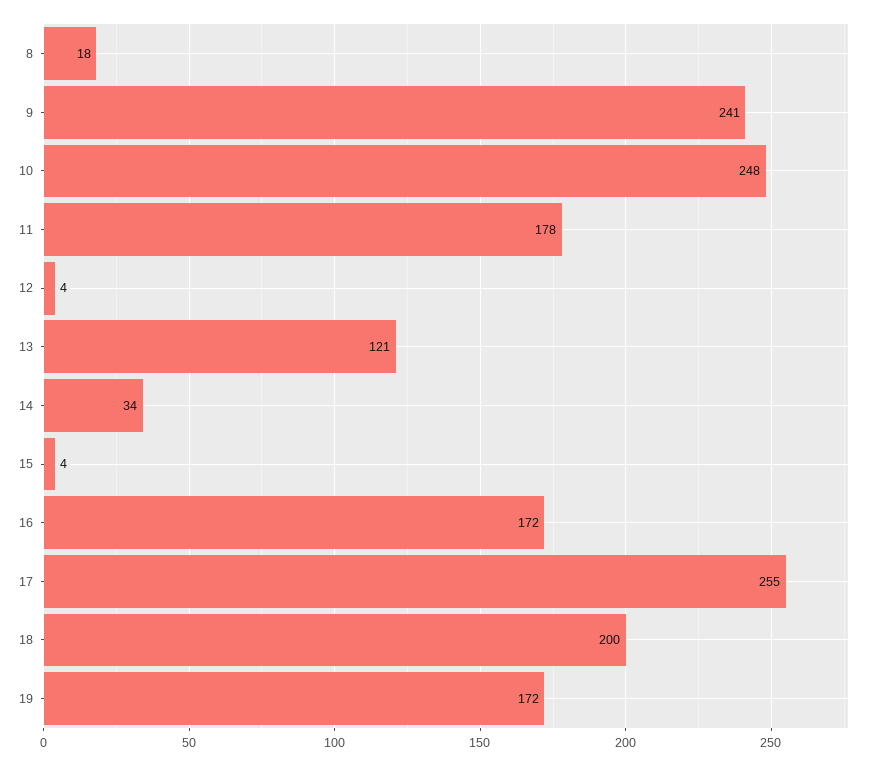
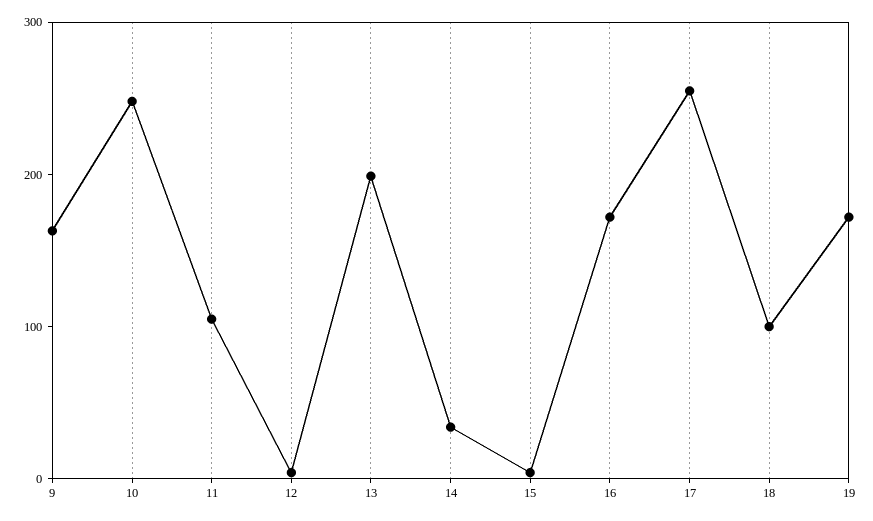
8: 18 -> none
9: 241 -> 160
11: 178 -> 100
13: 121 -> 200
18: 200 -> 100

